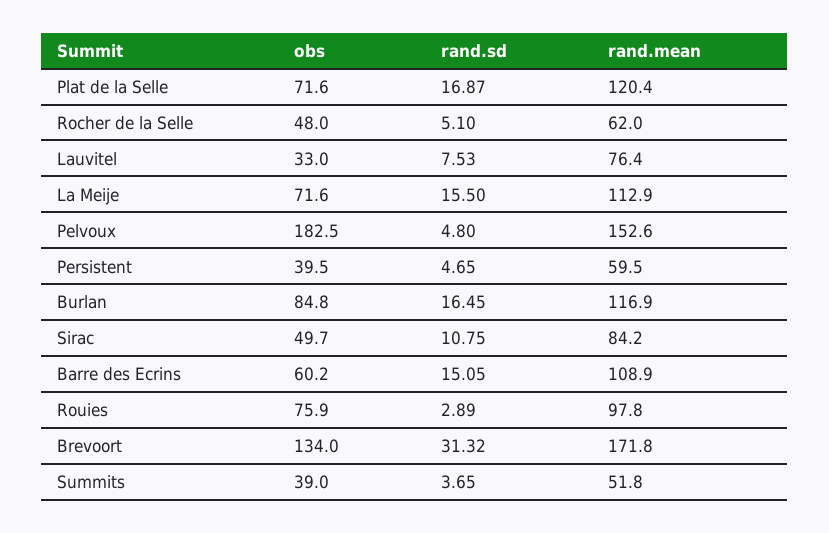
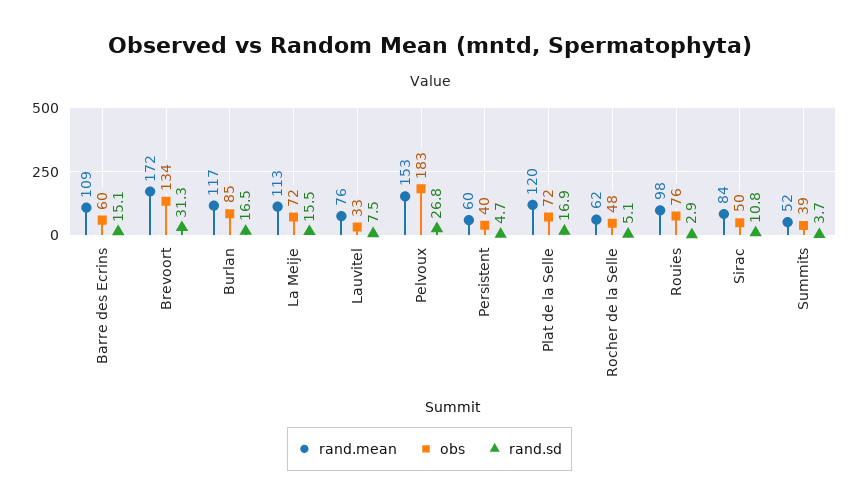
rand.sd, Pelvoux: 4.8 -> 26.8

